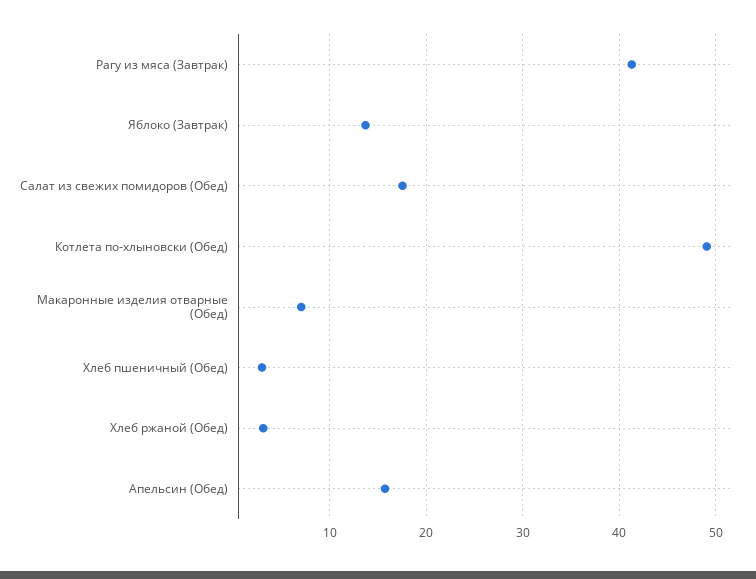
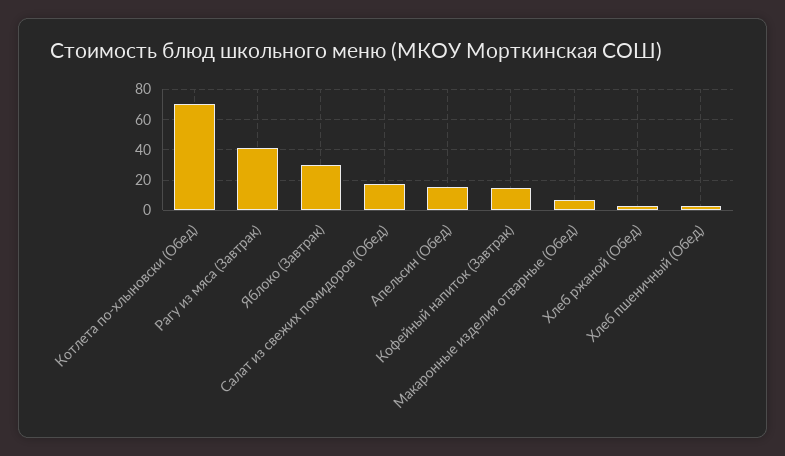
Яблоко (Завтрак): 14 -> 30
Котлета по-хлыновски (Обед): 49 -> 70
Кофейный напиток (Завтрак): none -> 15

